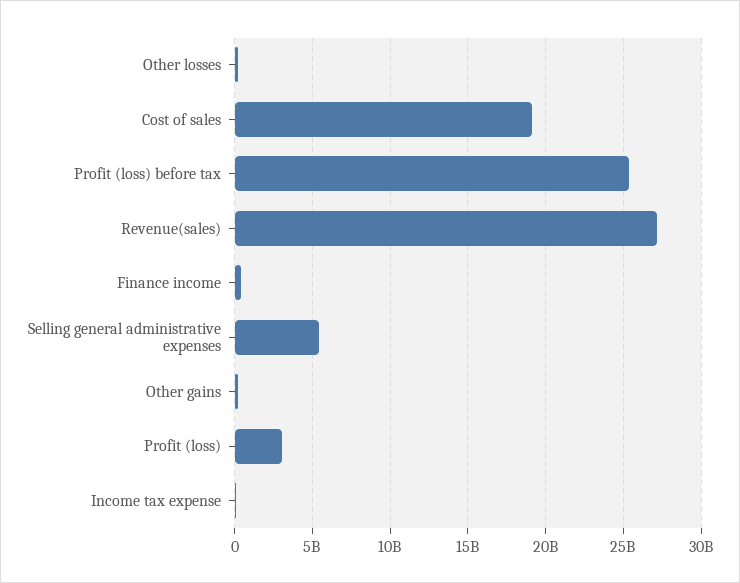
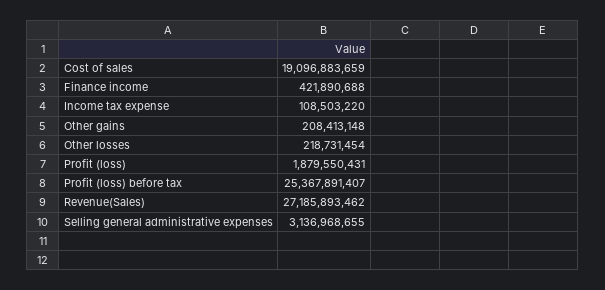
Selling general administrative expenses: 5500000000 -> 3136968655
Profit (loss): 3000000000 -> 1879550431

